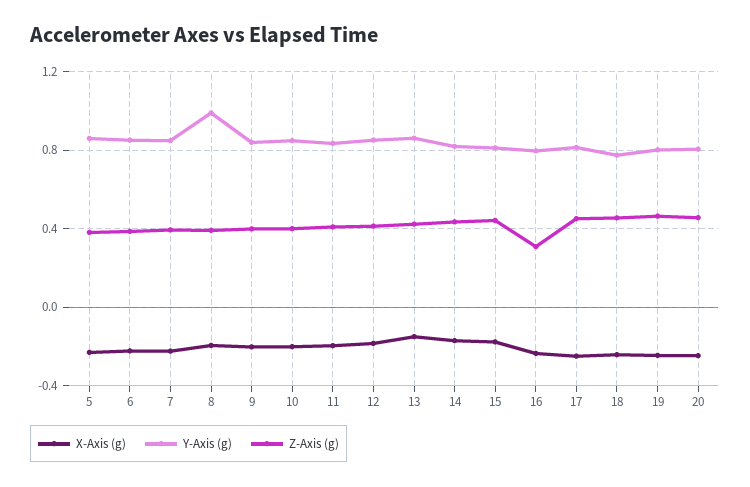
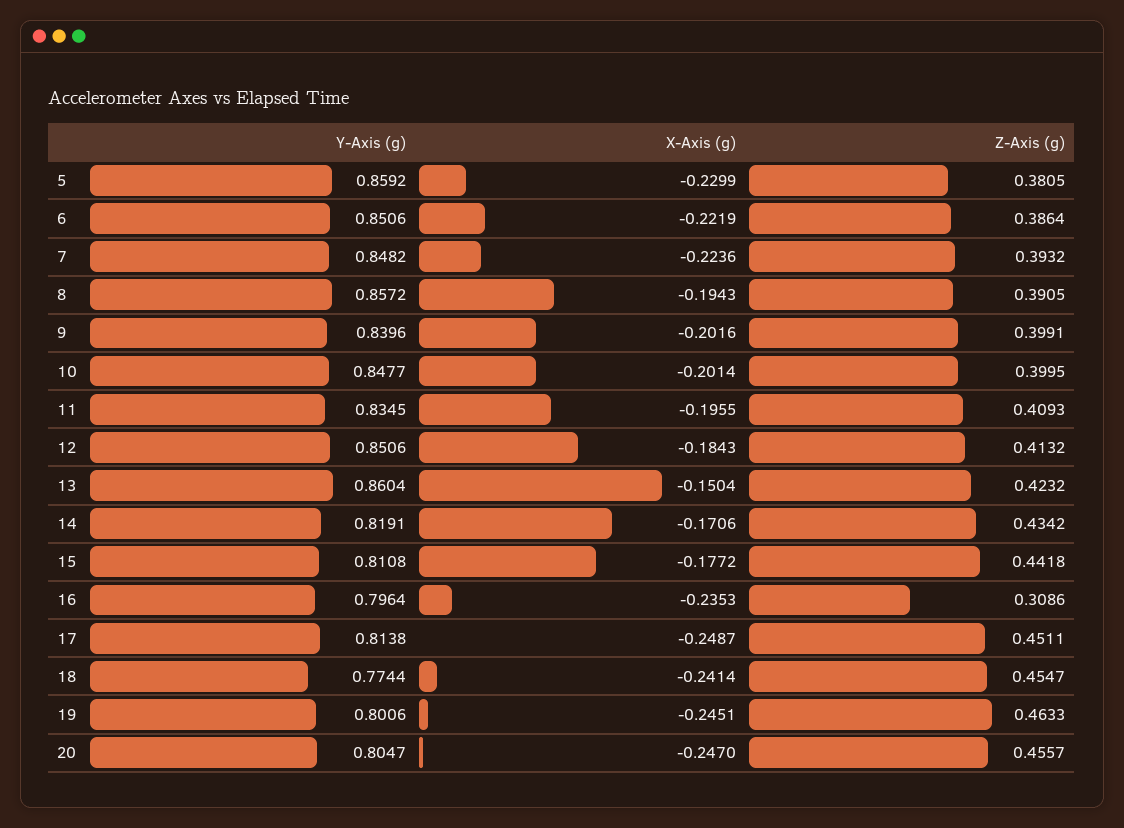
Y-Axis (g), 8: 1 -> 0.8572

